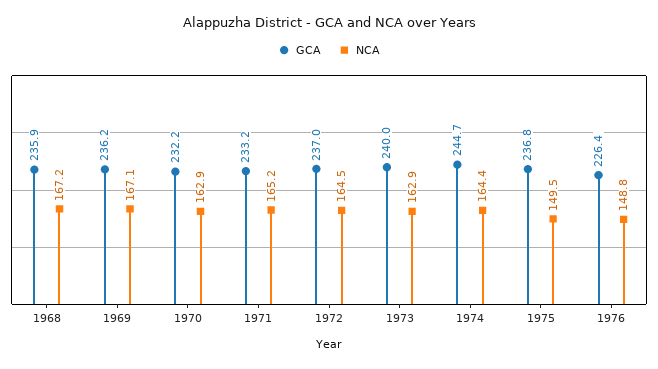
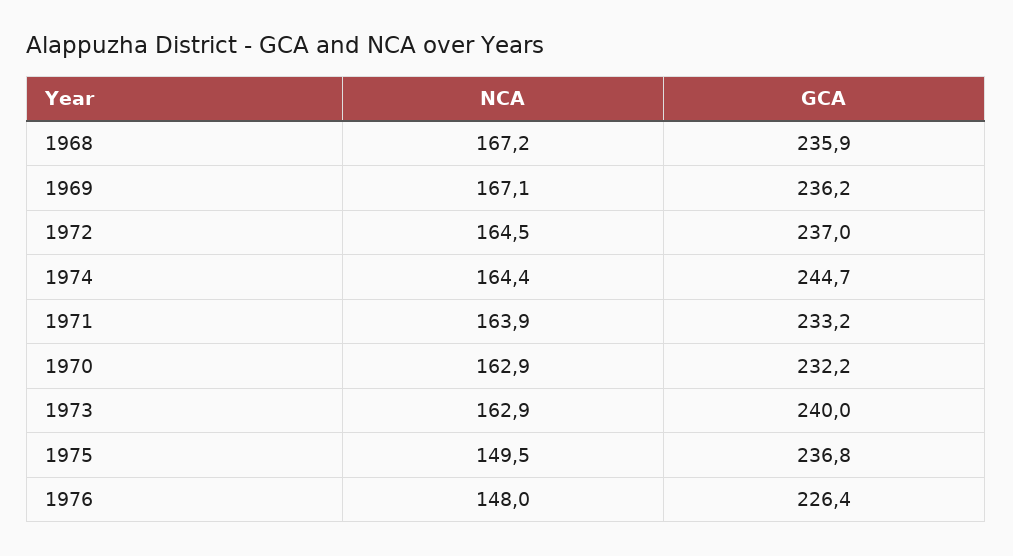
NCA, 1971: 165.2 -> 163.9
NCA, 1976: 148.8 -> 148

